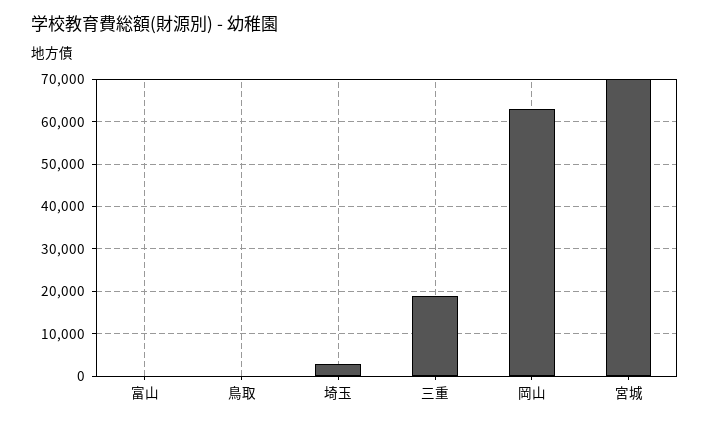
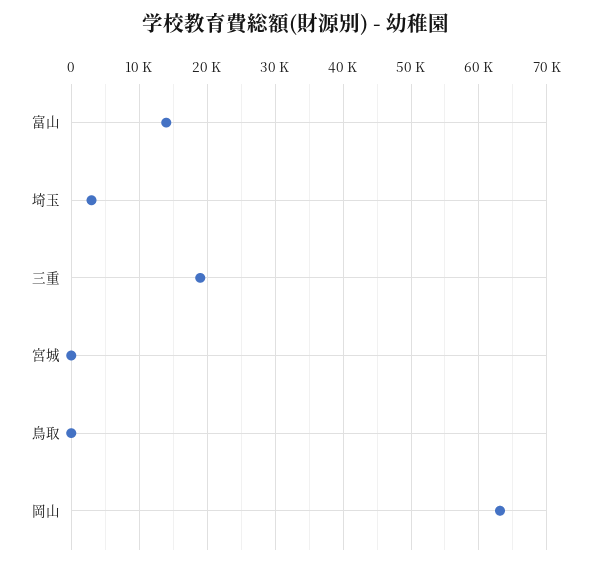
富山: 0 -> 14000
宮城: 70000 -> 0

